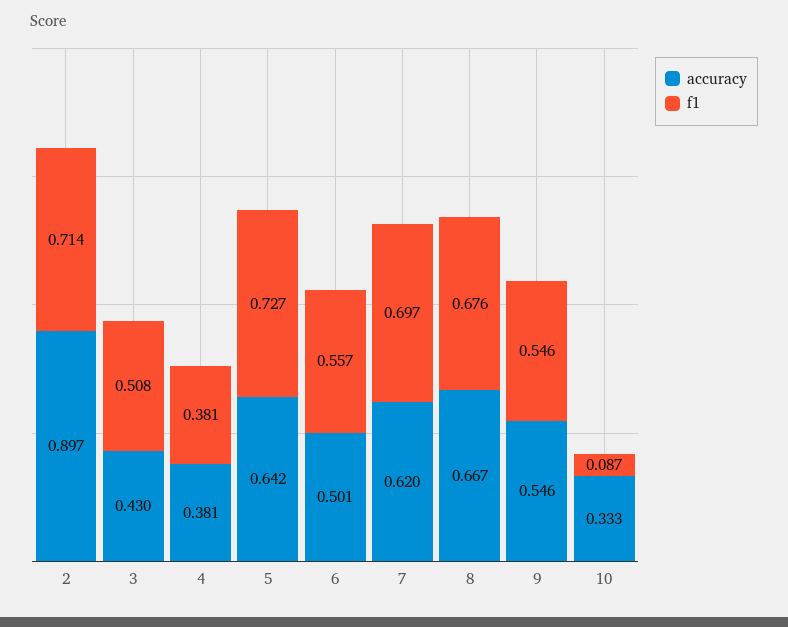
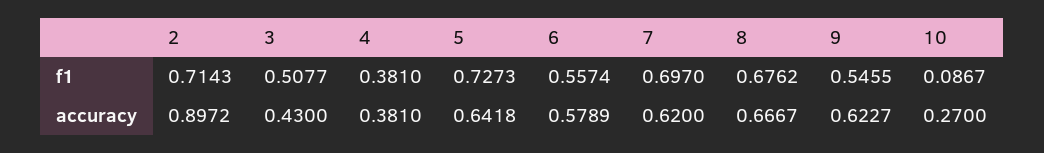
accuracy, 6: 0.501 -> 0.5789
accuracy, 9: 0.546 -> 0.6227
accuracy, 10: 0.333 -> 0.27

